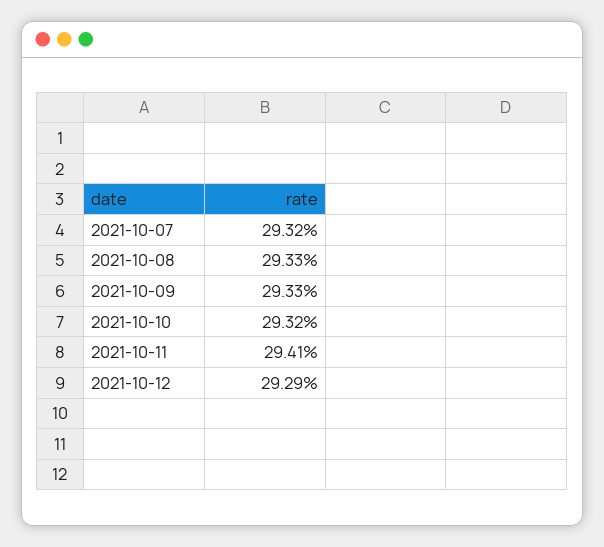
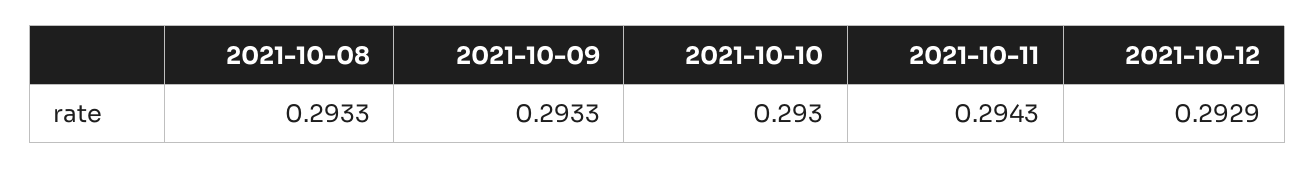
2021-10-07: 0.2932 -> none
2021-10-10: 0.2932 -> 0.293
2021-10-11: 0.2941 -> 0.2943

